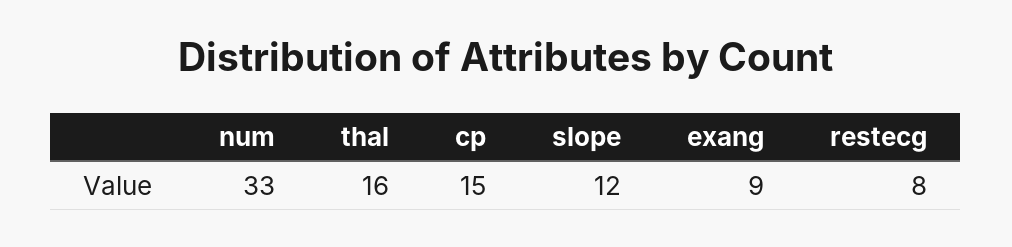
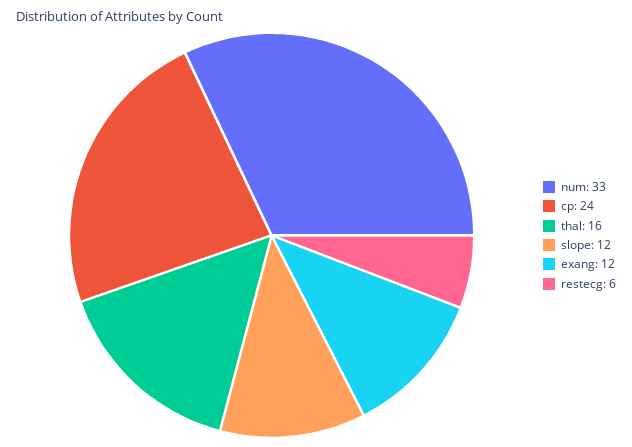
cp: 15 -> 24
exang: 9 -> 12
restecg: 8 -> 6

